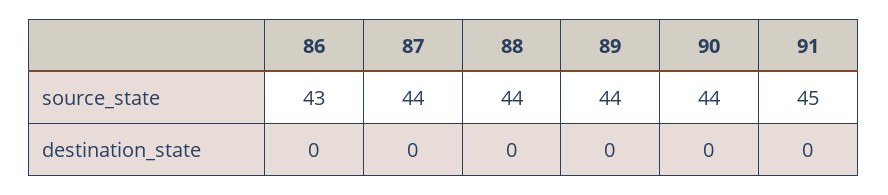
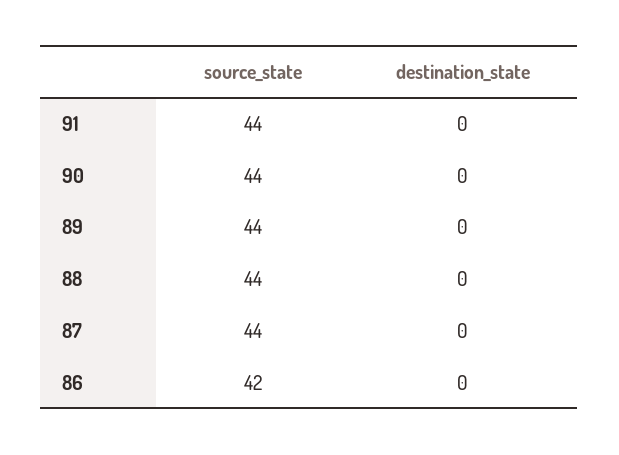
86, source_state: 43 -> 42
91, source_state: 45 -> 44

